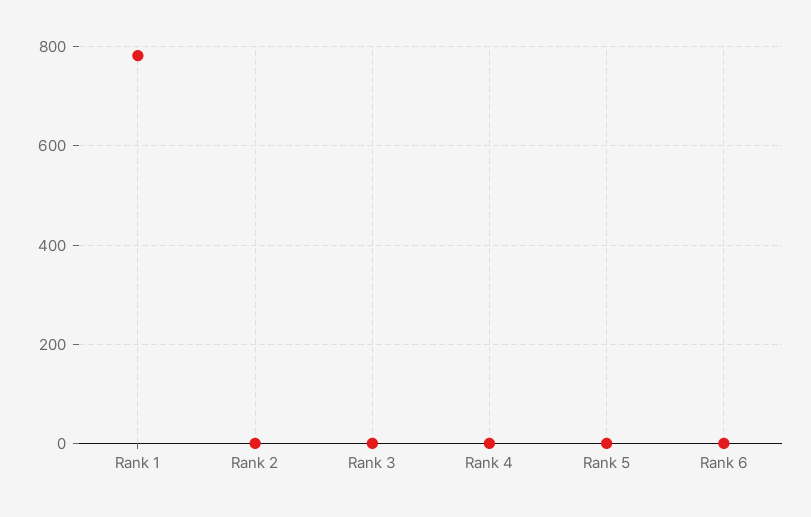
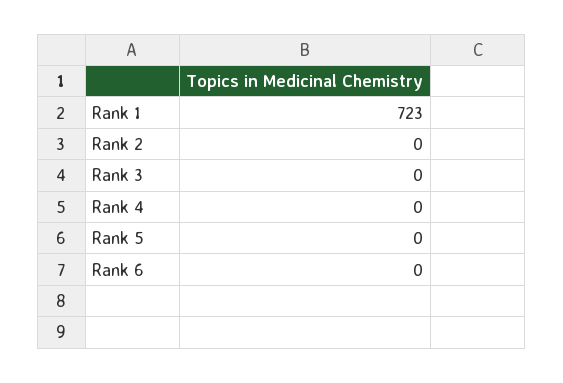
Rank 1: 780 -> 723

